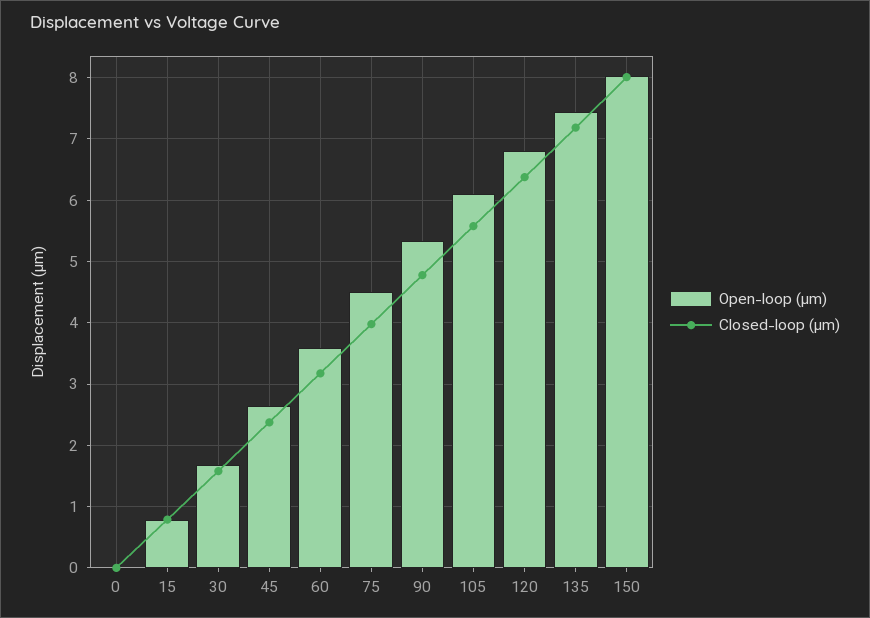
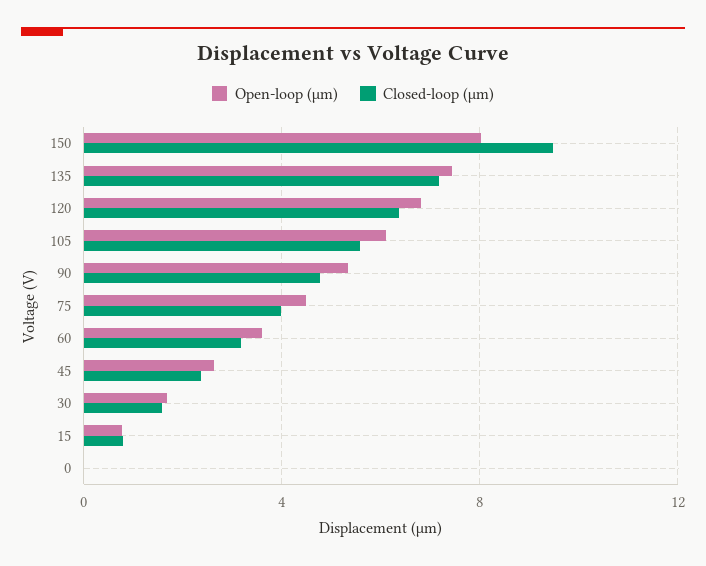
Closed-loop (µm), 150: 8 -> 9.5

